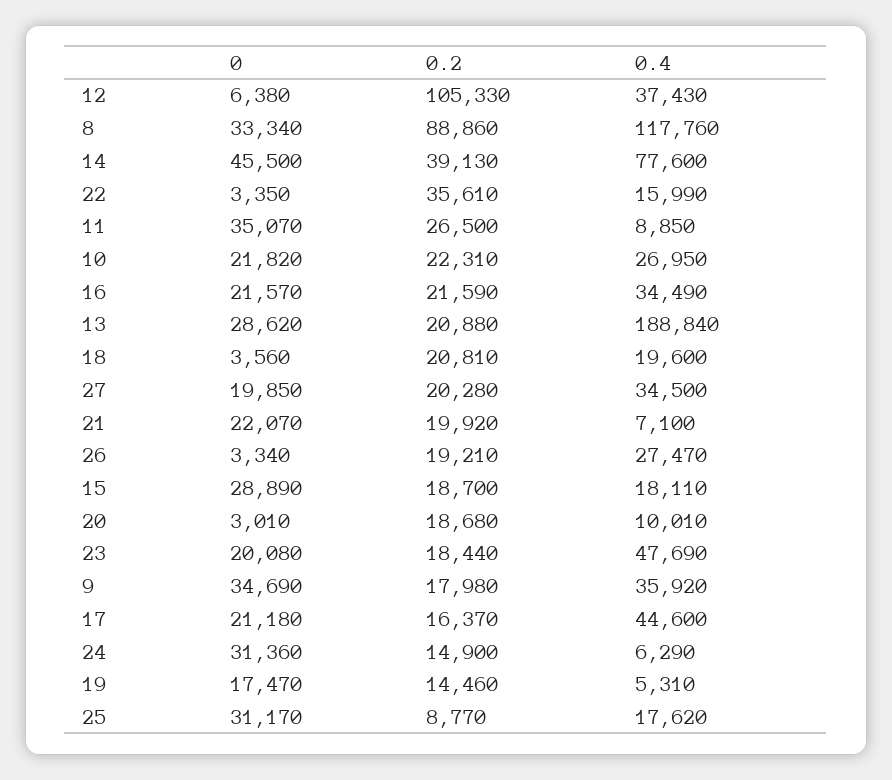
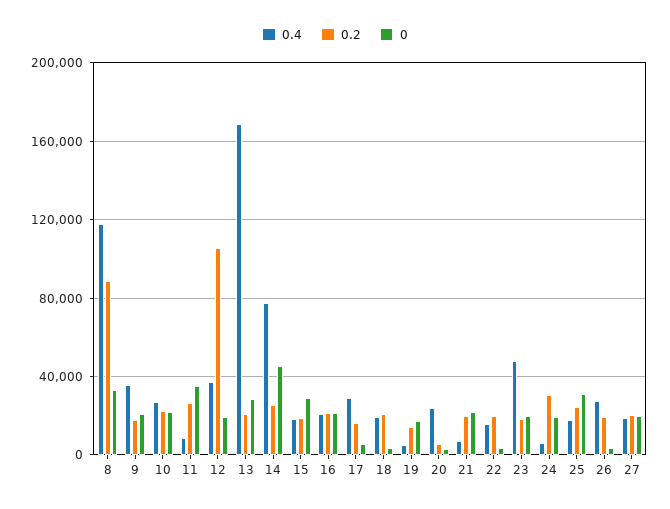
0, 12: 6380 -> 20000
0.2, 14: 39130 -> 25000
0.2, 22: 35610 -> 20000
0.4, 16: 34490 -> 20000
0.4, 13: 188840 -> 170000
0.4, 27: 34500 -> 20000
0.2, 20: 18680 -> 5000
0.4, 20: 10010 -> 25000
0, 9: 34690 -> 20000
0, 17: 21180 -> 5000
0.4, 17: 44600 -> 30000
0, 24: 31360 -> 20000
0.2, 24: 14900 -> 30000
0.2, 25: 8770 -> 25000

